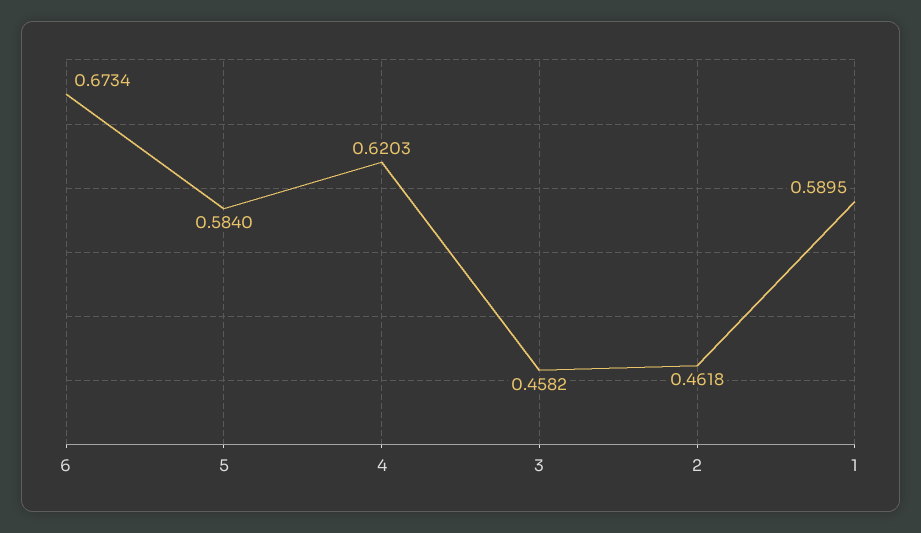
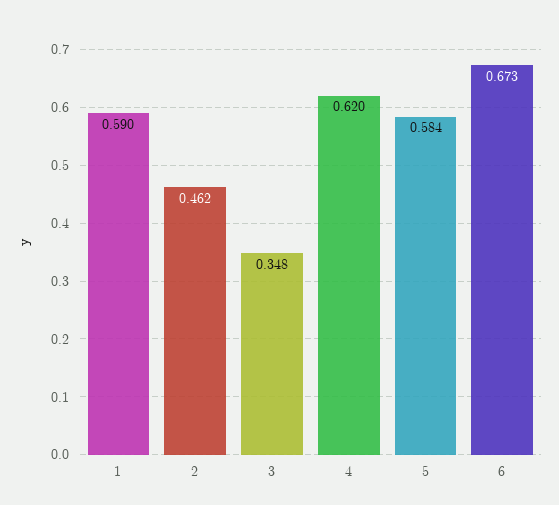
3: 0.4582 -> 0.348

